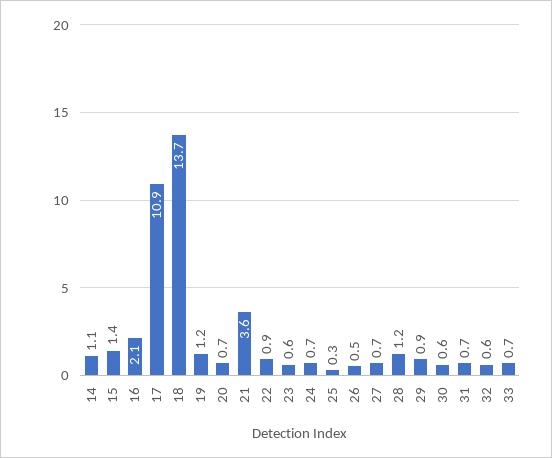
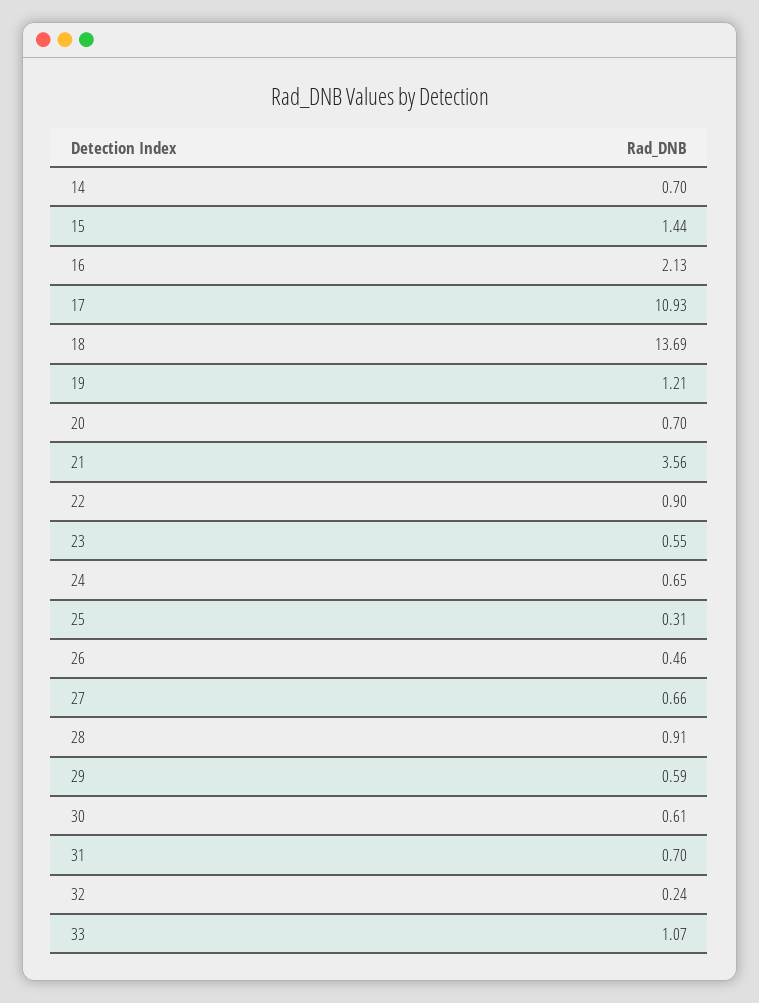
14: 1.1 -> 0.7
28: 1.2 -> 0.91
29: 0.9 -> 0.59
32: 0.6 -> 0.24
33: 0.7 -> 1.07

